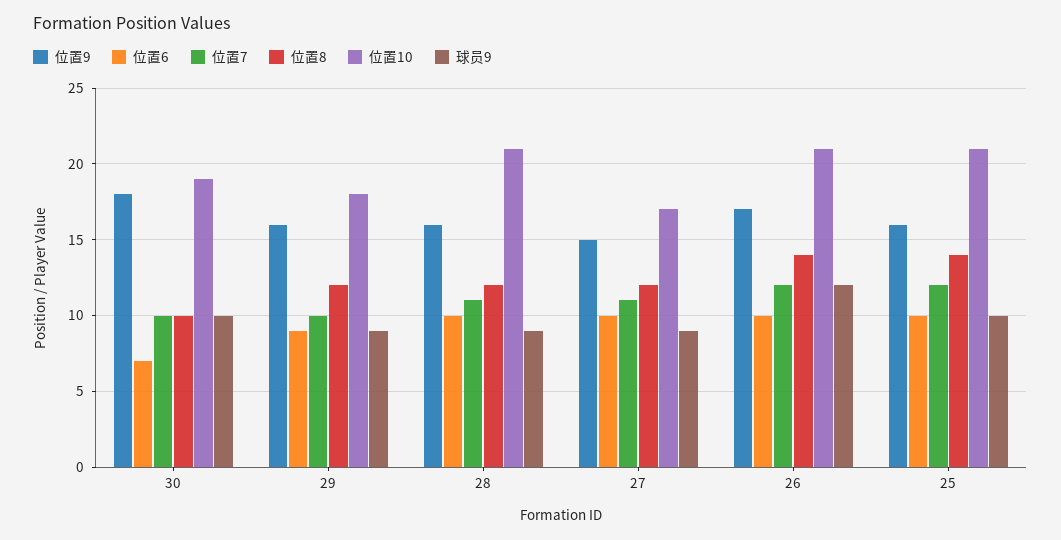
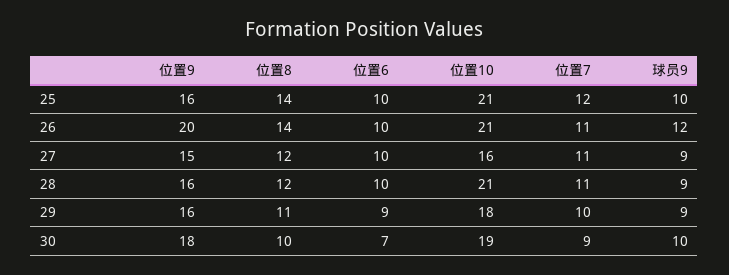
位置7, 30: 10 -> 9
位置8, 29: 12 -> 11
位置10, 27: 17 -> 16
位置9, 26: 17 -> 20
位置7, 26: 12 -> 11

